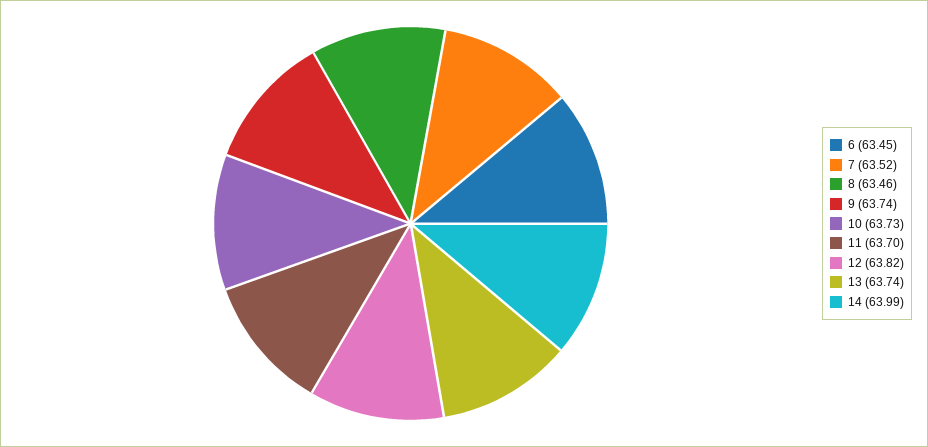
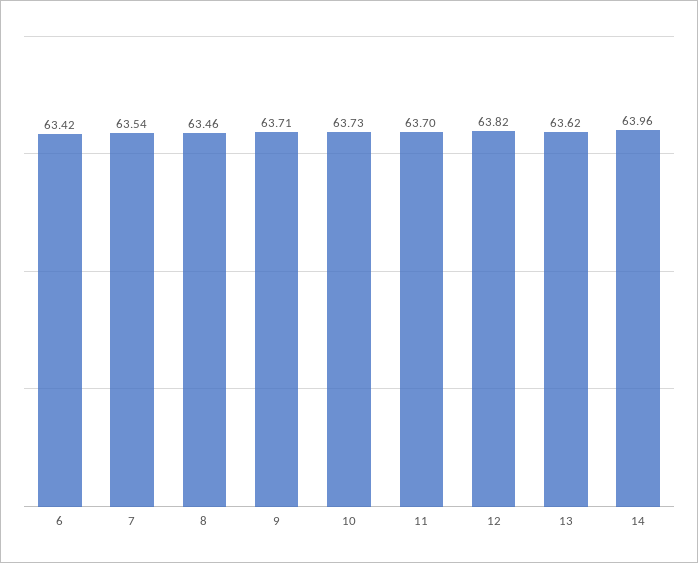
6: 63.45 -> 63.42
7: 63.52 -> 63.54
9: 63.74 -> 63.71
13: 63.74 -> 63.62
14: 63.99 -> 63.96

